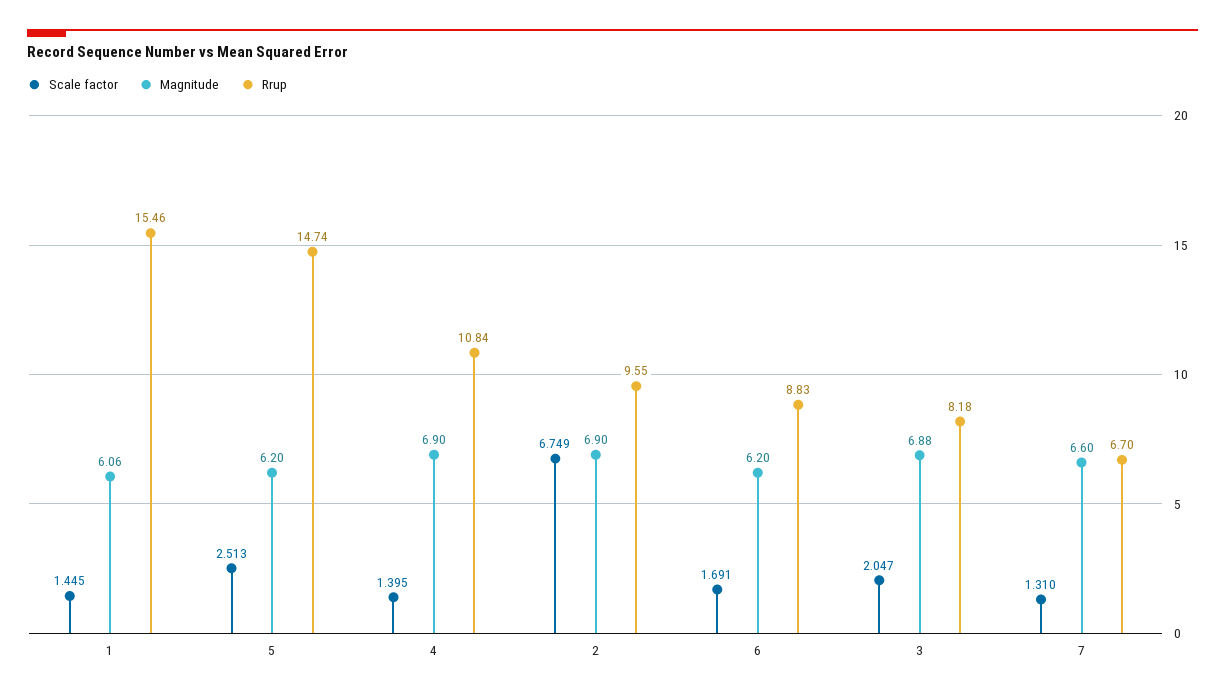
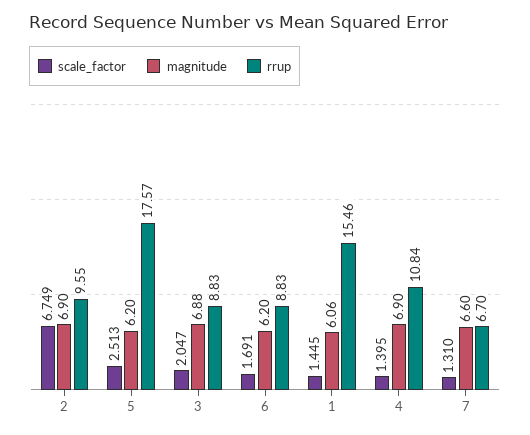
Rrup, 5: 14.74 -> 17.57
Rrup, 3: 8.18 -> 8.83

